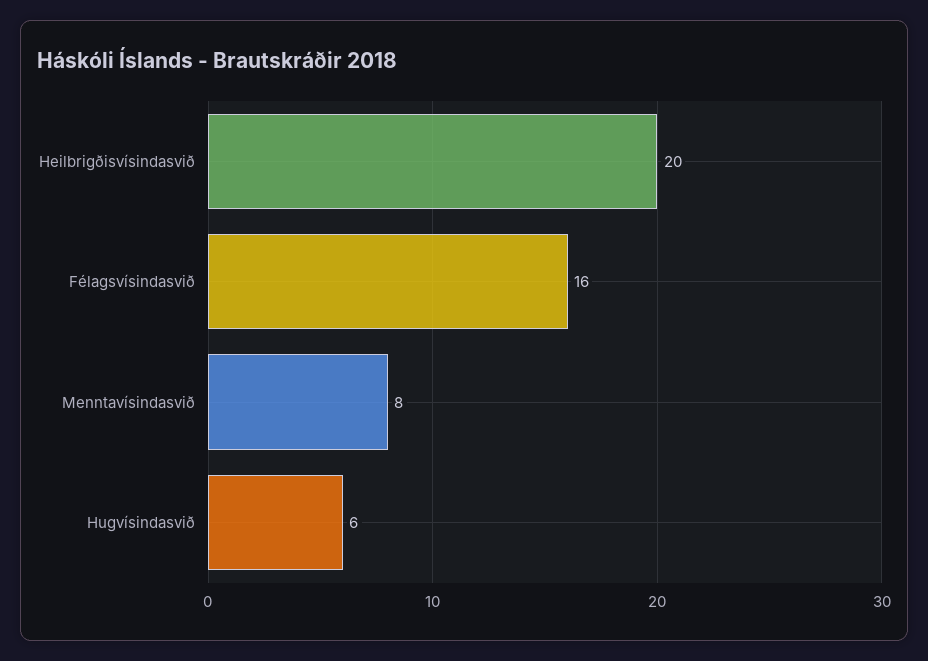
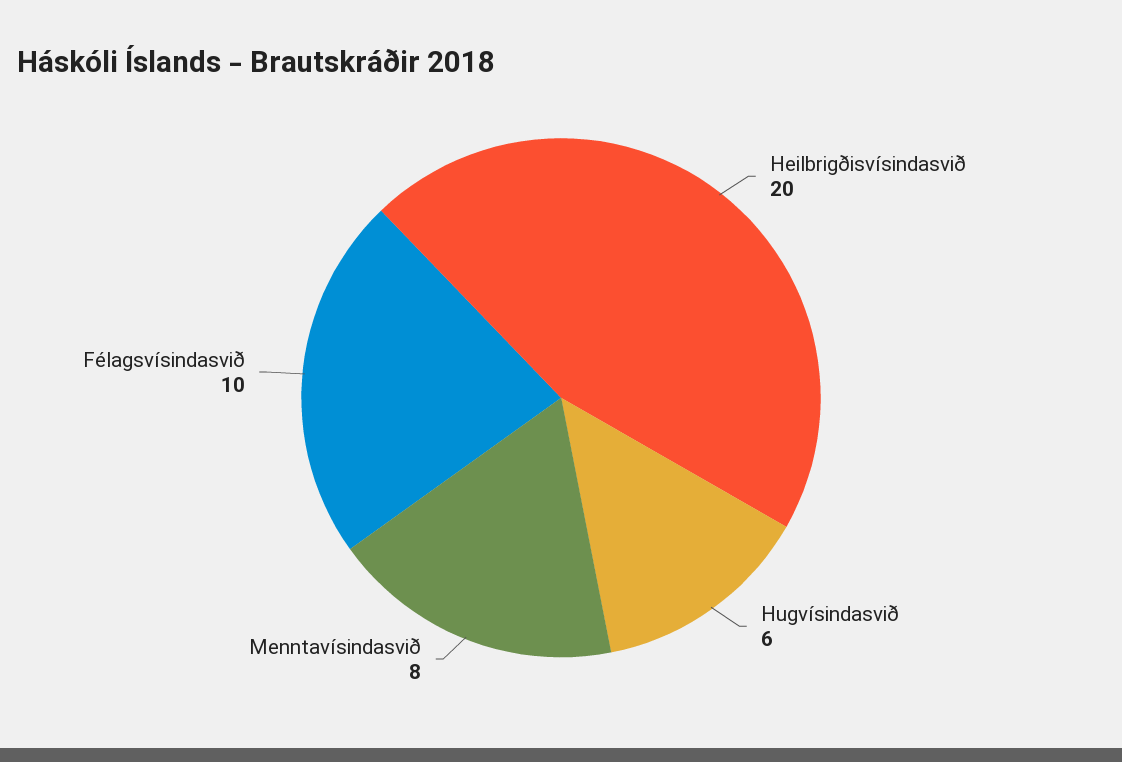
Félagsvísindasvið: 16 -> 10

